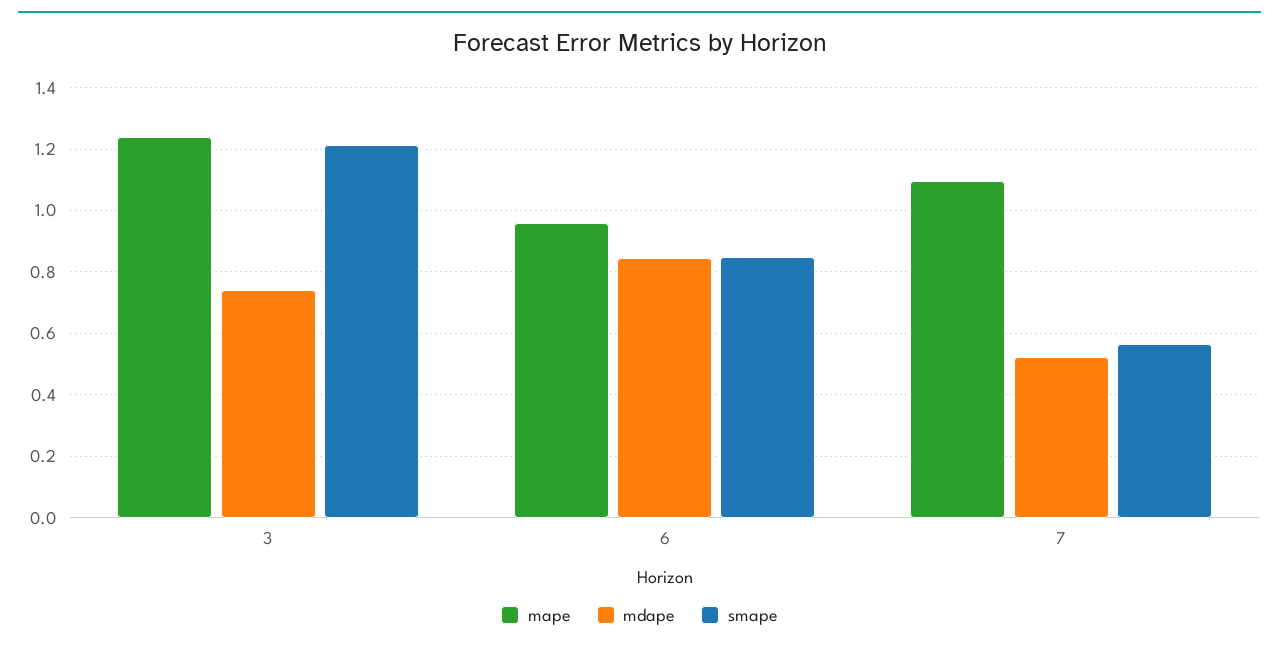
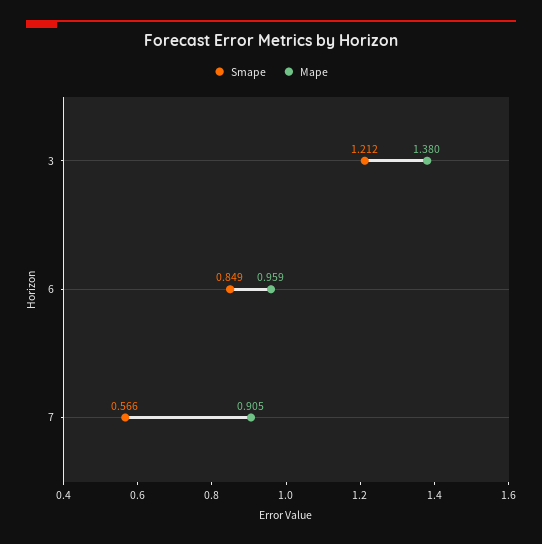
mape, 3: 1.24 -> 1.38
mdape, 3: 0.74 -> none
mdape, 6: 0.84 -> none
mape, 7: 1.1 -> 0.905
mdape, 7: 0.52 -> none

